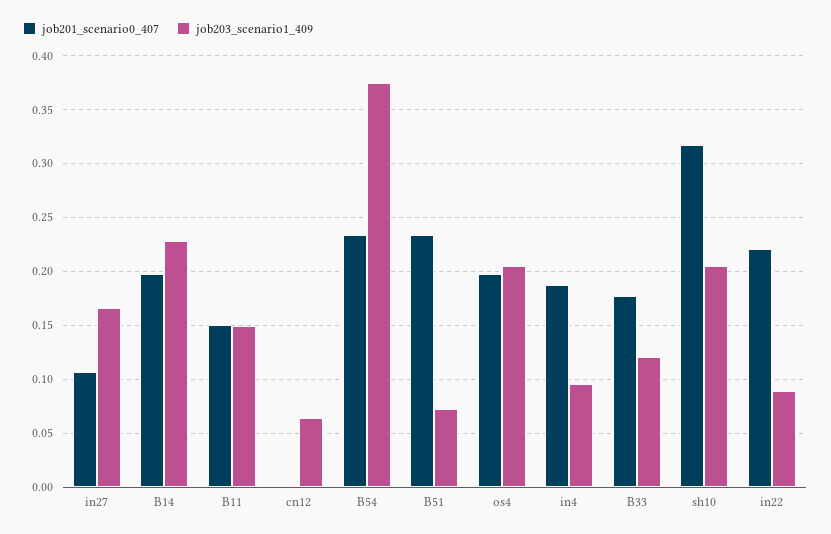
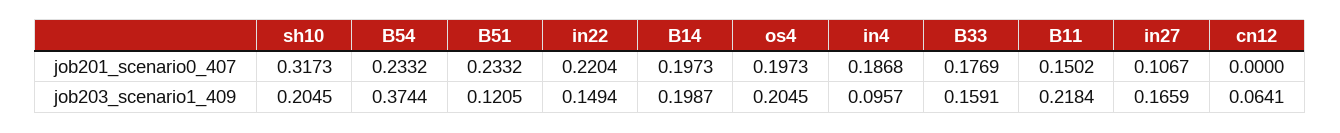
job203_scenario1_409, B14: 0.23 -> 0.1987
job203_scenario1_409, B11: 0.15 -> 0.2184
job203_scenario1_409, B51: 0.07 -> 0.1205
job203_scenario1_409, B33: 0.12 -> 0.1591
job203_scenario1_409, in22: 0.09 -> 0.1494

